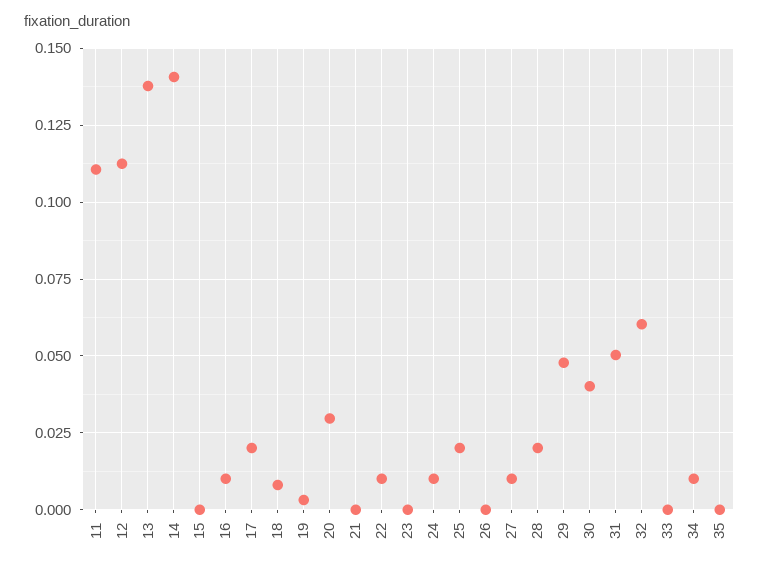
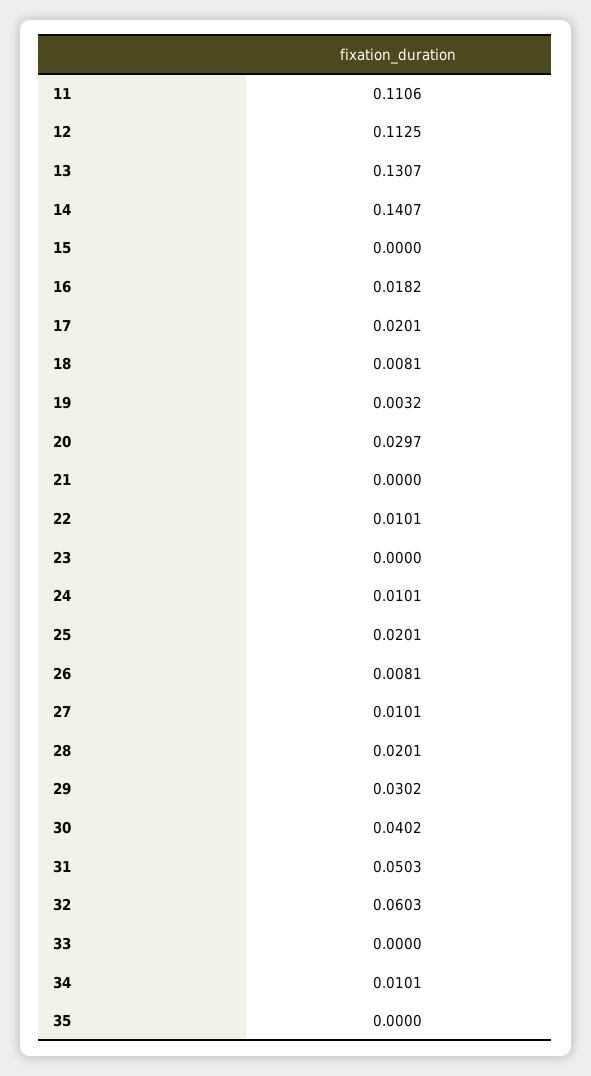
13: 0.1375 -> 0.1307
16: 0.01 -> 0.0182
26: 0 -> 0.0081
29: 0.0475 -> 0.0302

